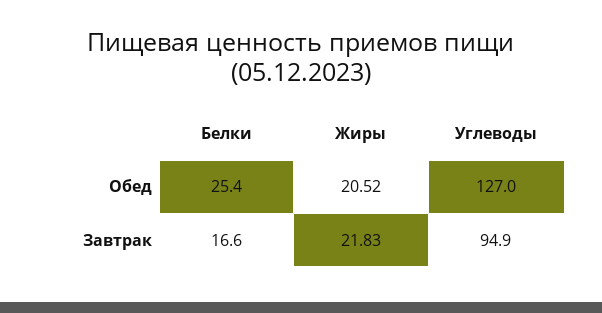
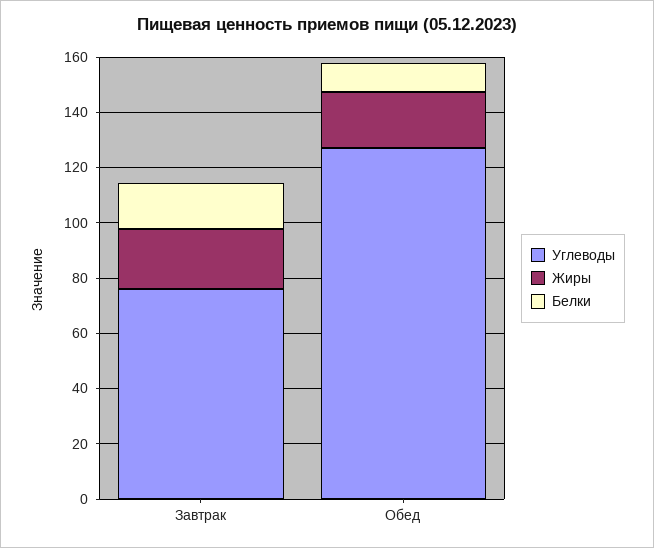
Белки, Обед: 25.4 -> 10
Углеводы, Завтрак: 94.9 -> 75

